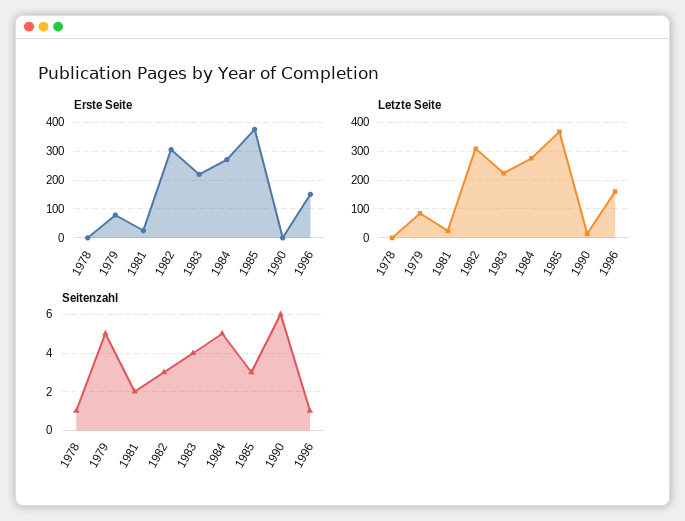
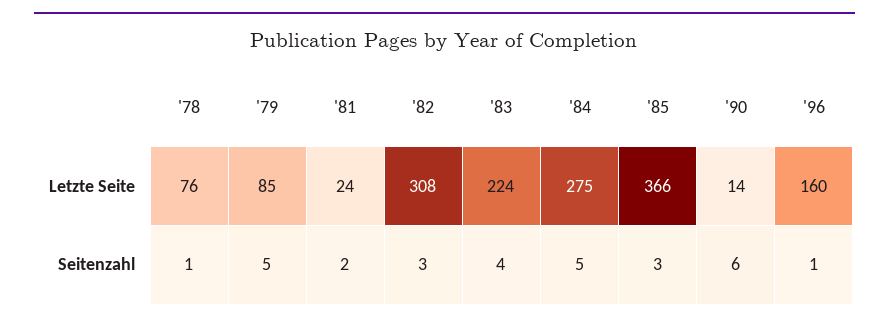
Erste Seite, 1978: 0 -> none
Erste Seite, 1979: 75 -> none
Erste Seite, 1981: 25 -> none
Erste Seite, 1982: 300 -> none
Erste Seite, 1983: 225 -> none
Erste Seite, 1984: 275 -> none
Erste Seite, 1985: 375 -> none
Erste Seite, 1990: 0 -> none
Erste Seite, 1996: 150 -> none
Letzte Seite, 1978: 0 -> 76

